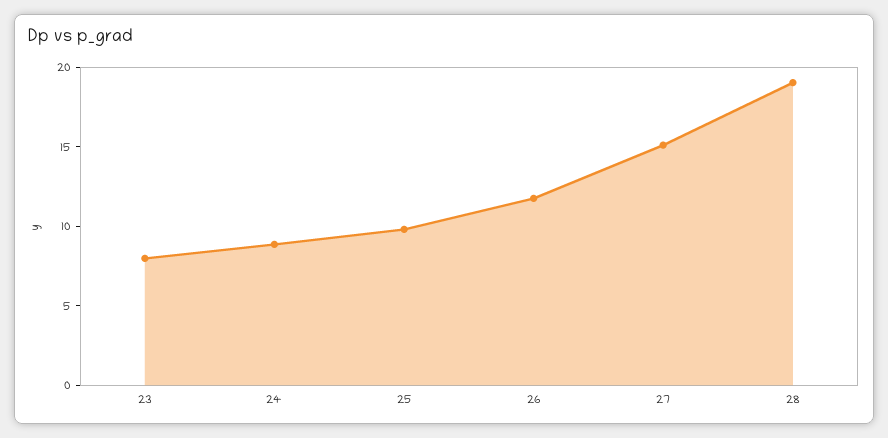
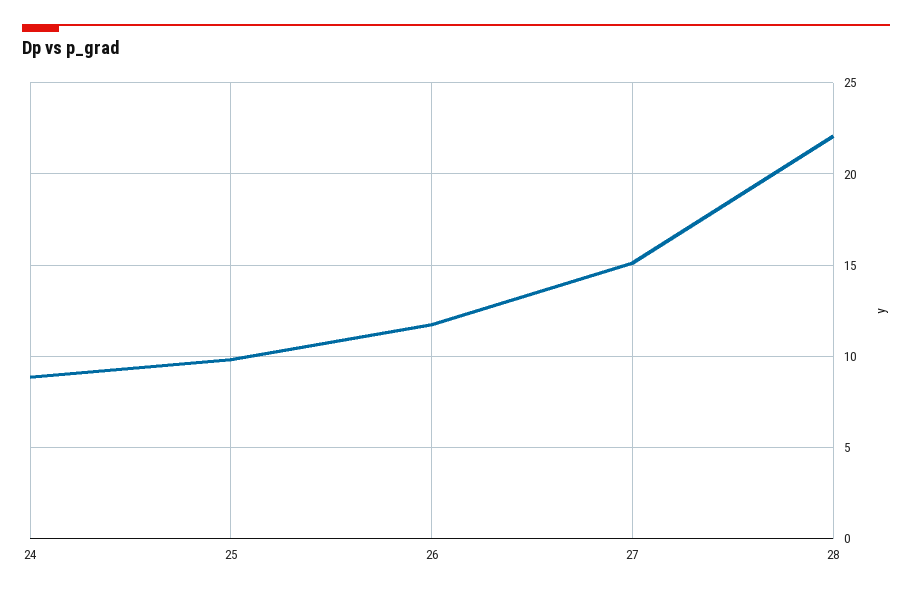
23: 8 -> none
28: 19 -> 22

